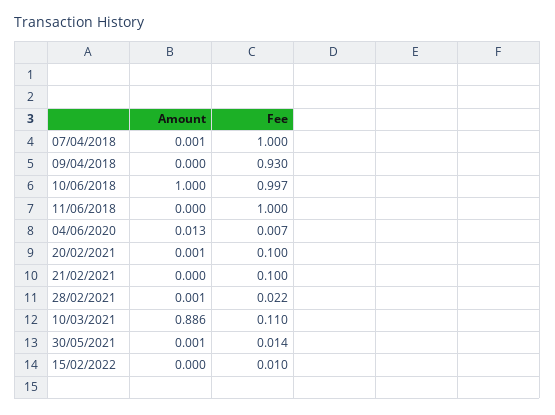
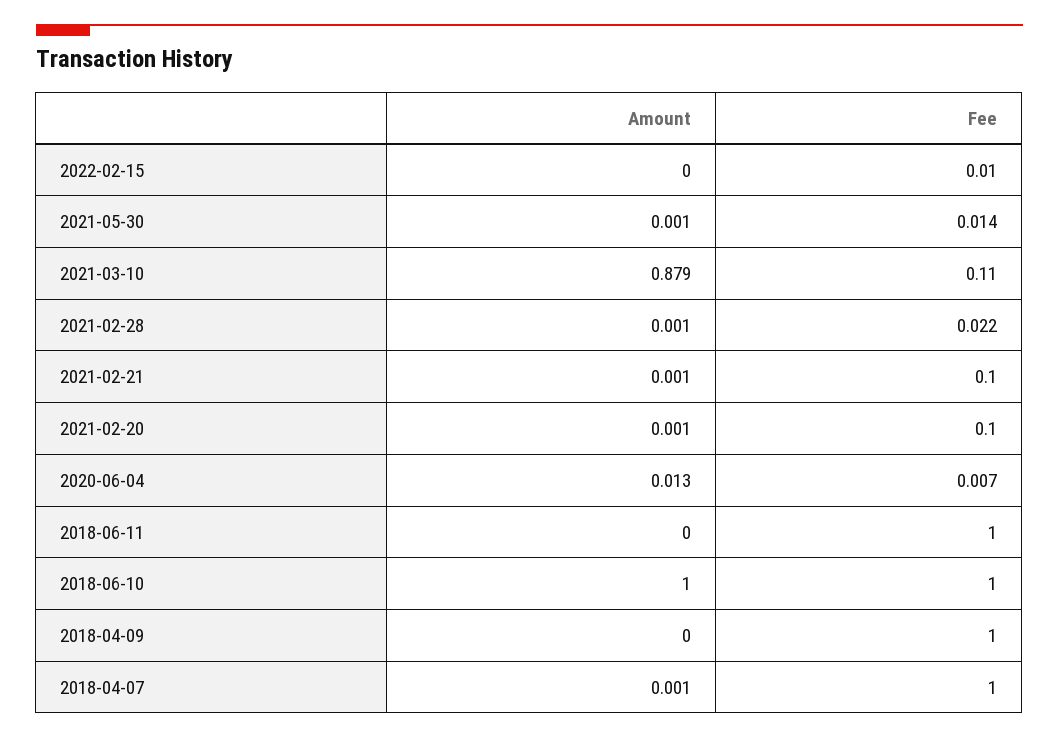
Fee, 09/04/2018: 0.93 -> 1
Fee, 10/06/2018: 0.997 -> 1
Amount, 21/02/2021: 0 -> 0.001
Amount, 10/03/2021: 0.886 -> 0.879

